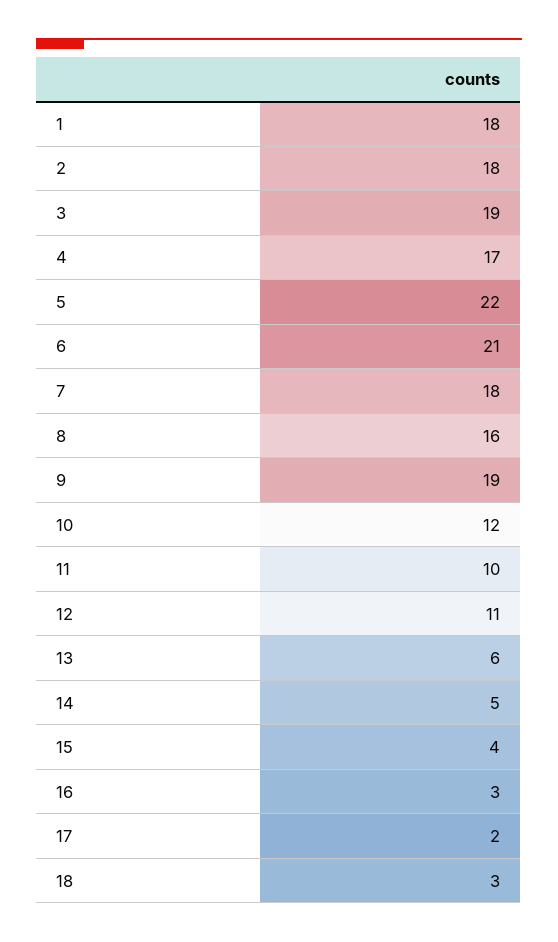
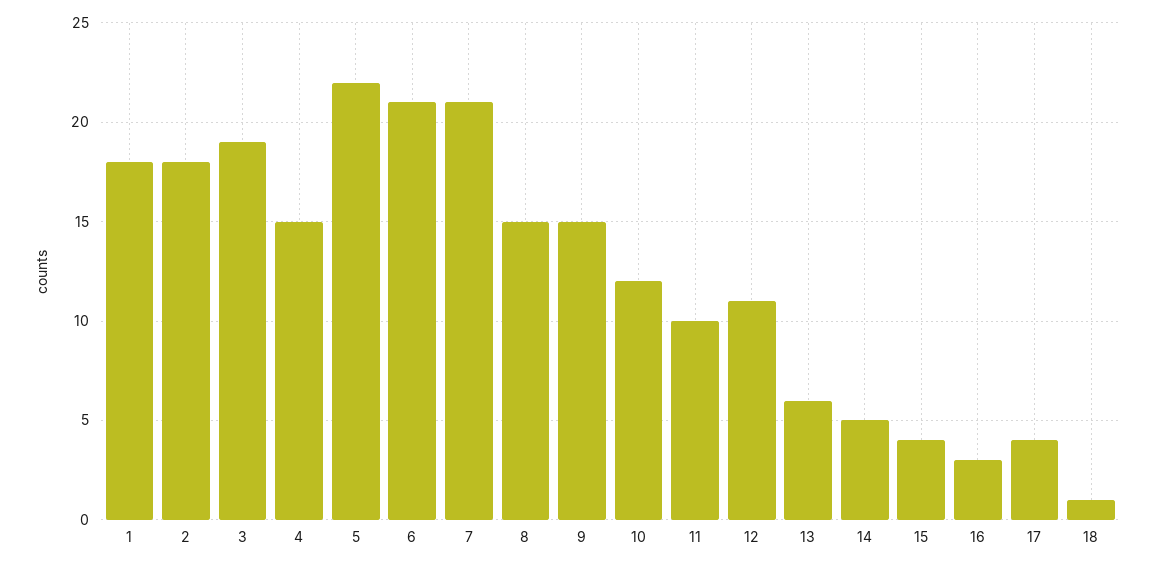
4: 17 -> 15
7: 18 -> 21
8: 16 -> 15
9: 19 -> 15
17: 2 -> 4
18: 3 -> 1

